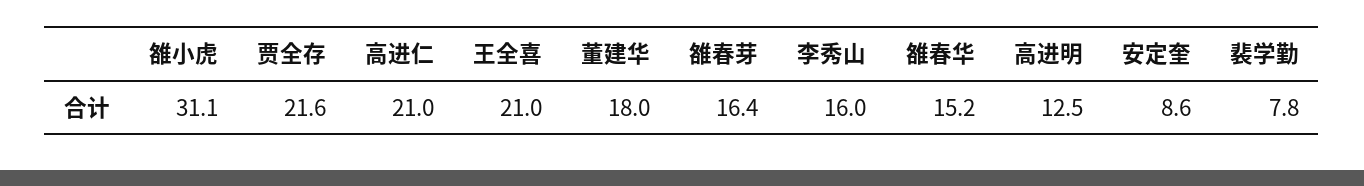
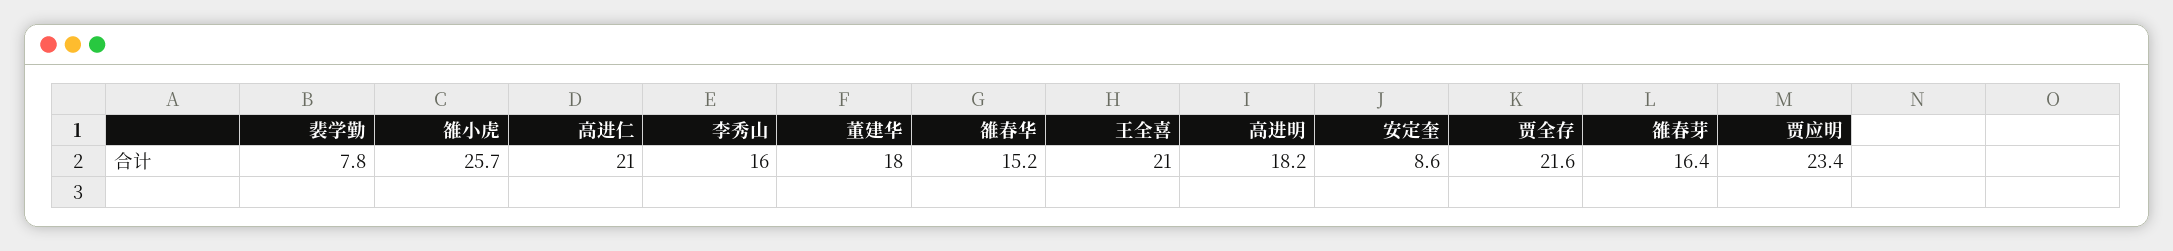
雒小虎: 31.1 -> 25.7
高进明: 12.5 -> 18.2
贾应明: none -> 23.4

